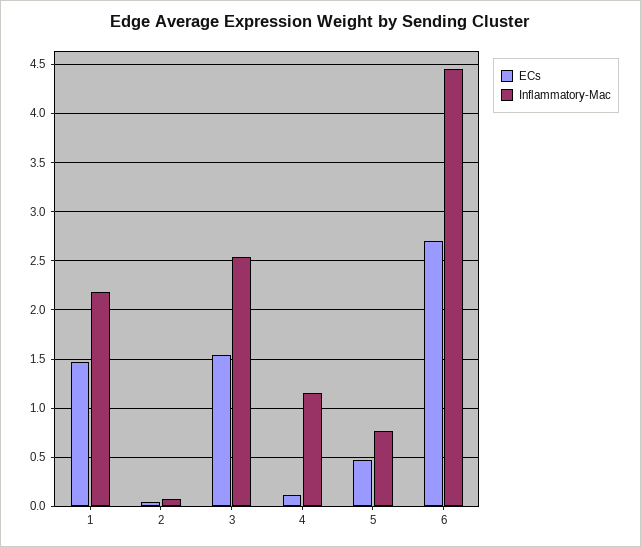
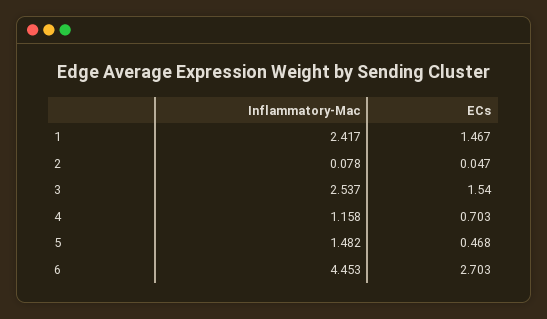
Inflammatory-Mac, 1: 2.2 -> 2.417
ECs, 4: 0.1 -> 0.703
Inflammatory-Mac, 5: 0.8 -> 1.482

